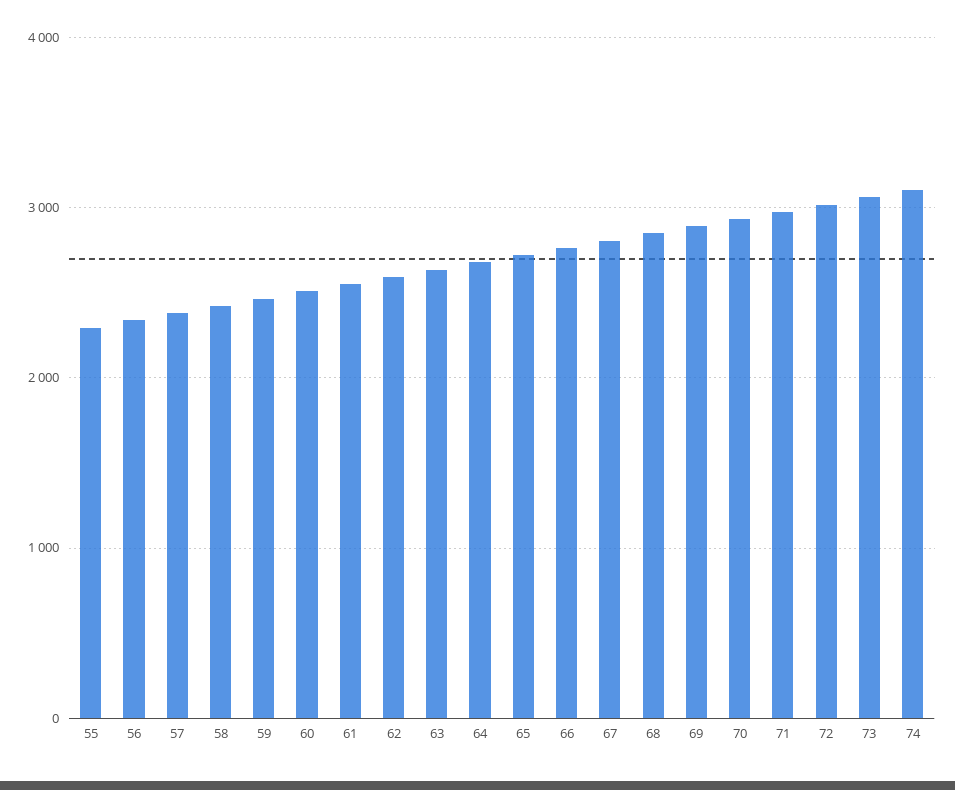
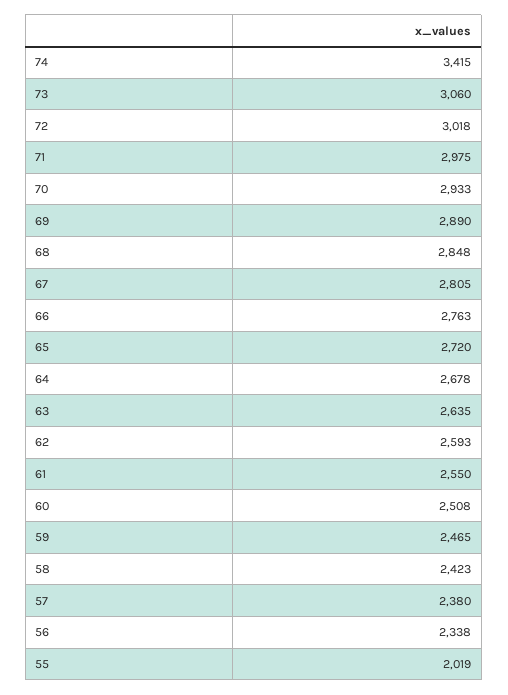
55: 2300 -> 2019
74: 3100 -> 3415

